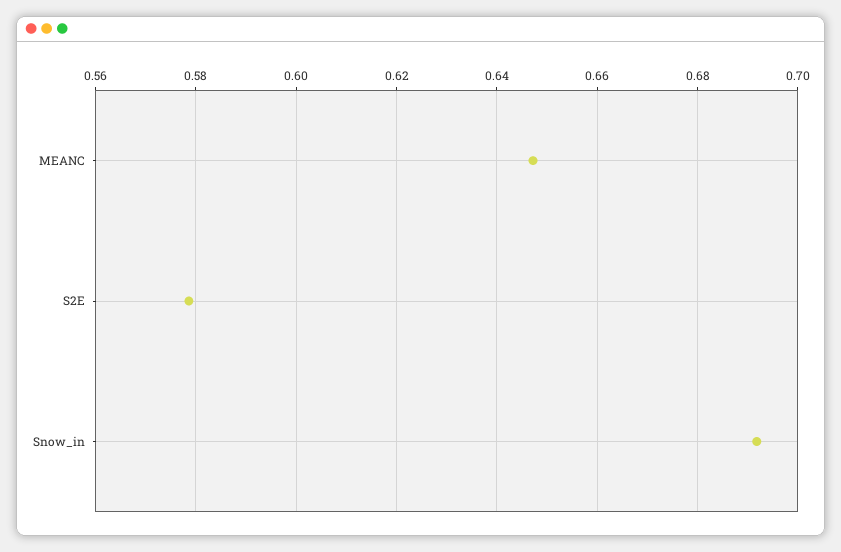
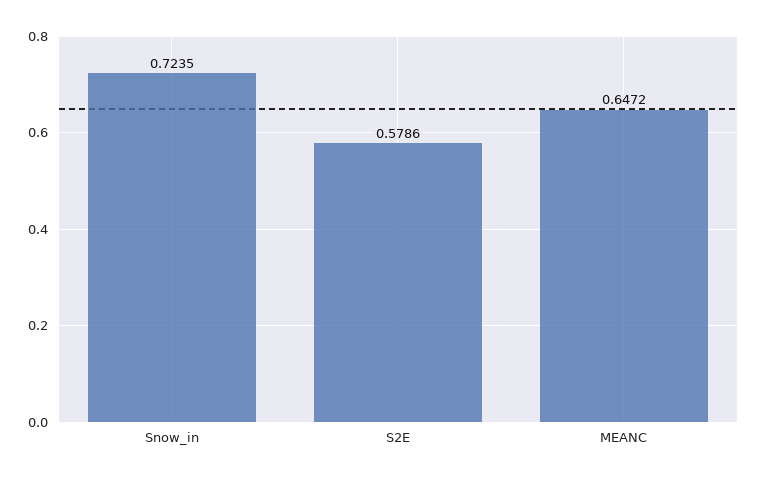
Snow_in: 0.692 -> 0.7235

